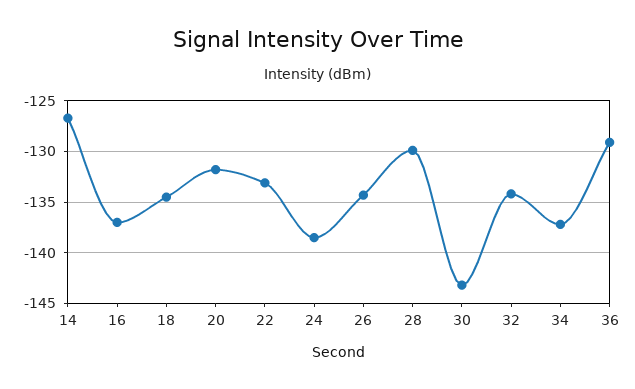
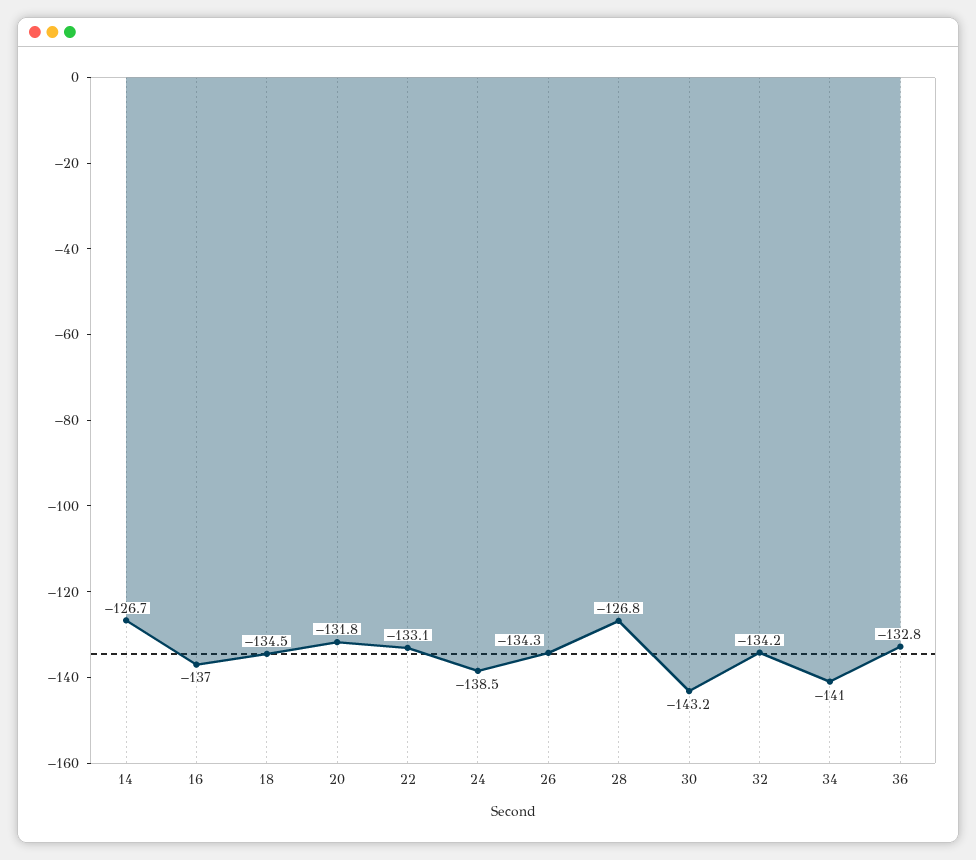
28: -130 -> -126.8
34: -137 -> -141
36: -129 -> -132.8

